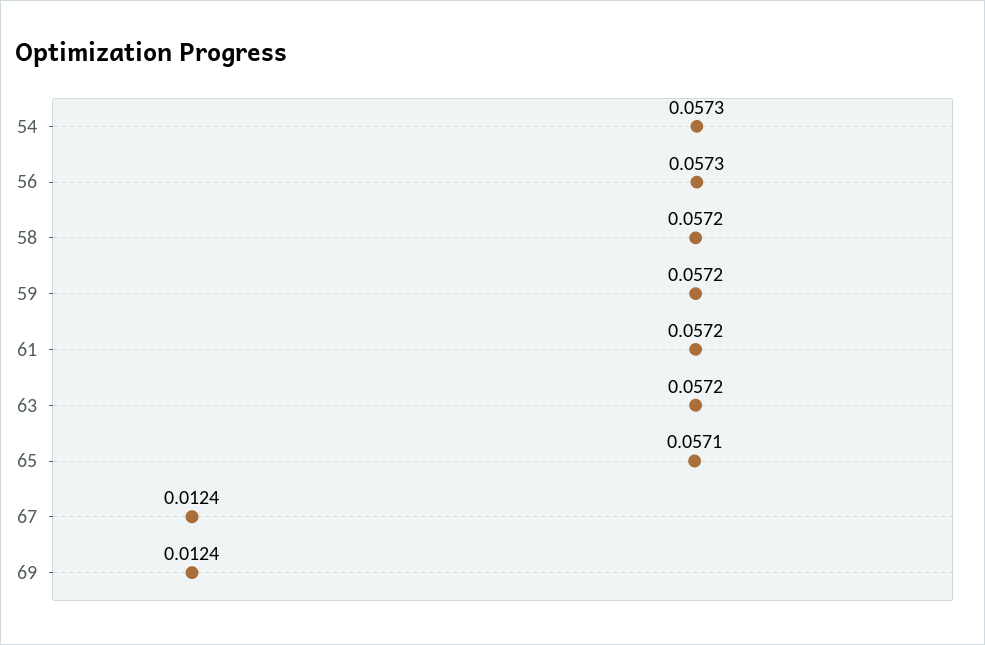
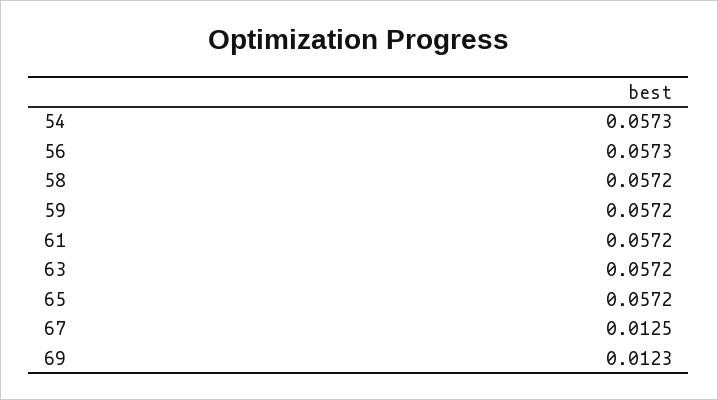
65: 0.0571 -> 0.0572
67: 0.0124 -> 0.0125
69: 0.0124 -> 0.0123

